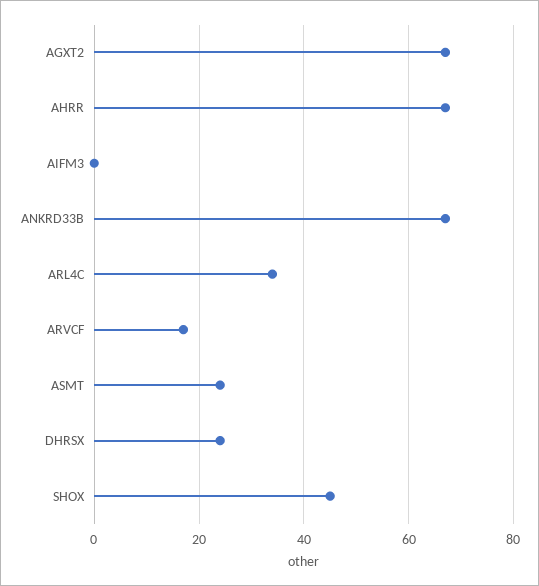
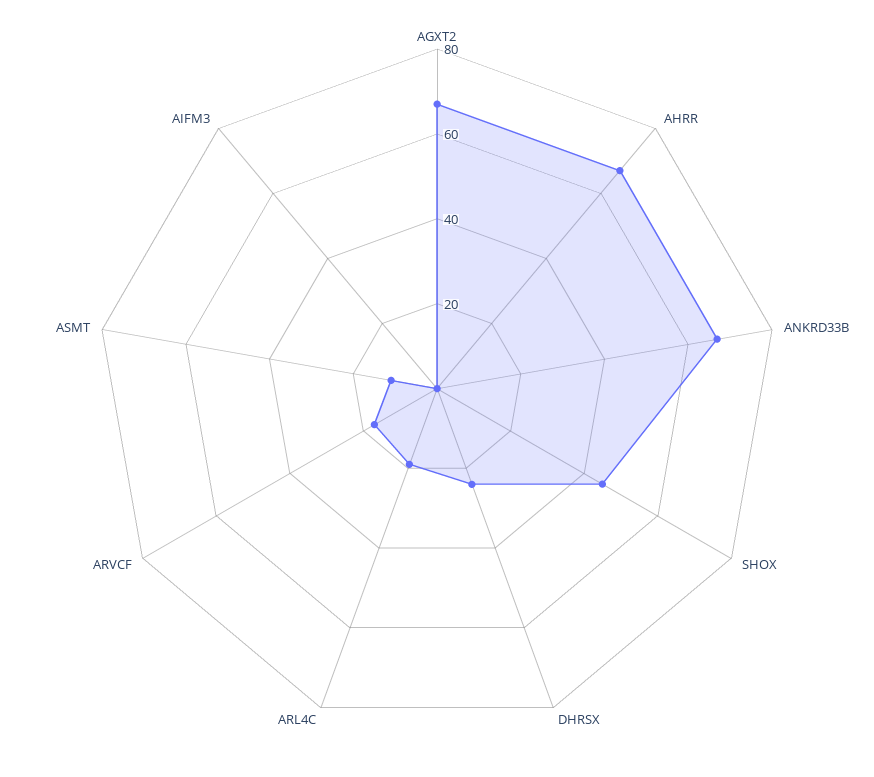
ARL4C: 35 -> 20
ASMT: 25 -> 10

